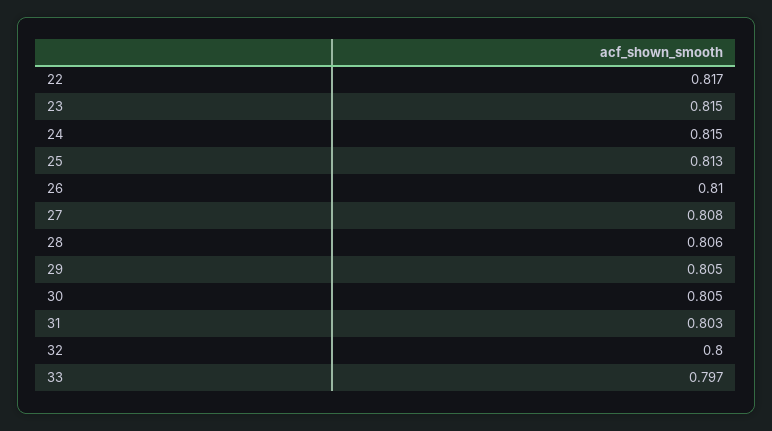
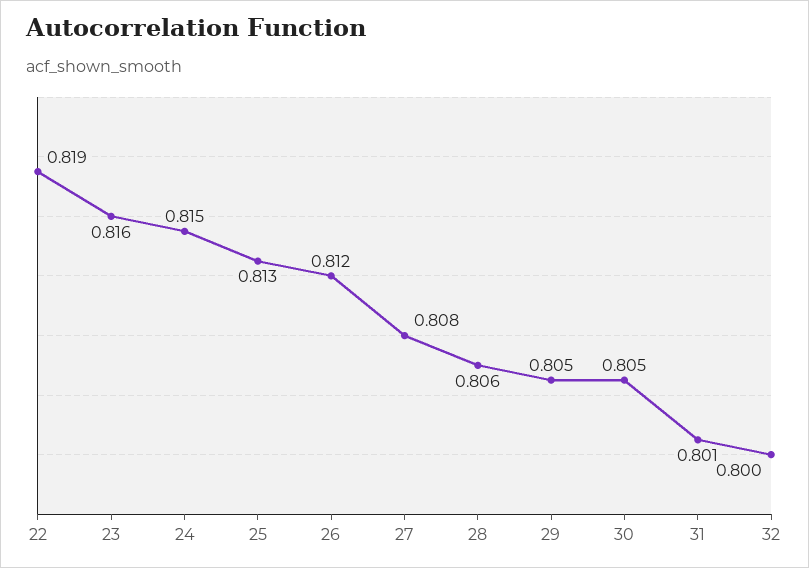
22: 0.817 -> 0.819
23: 0.815 -> 0.816
26: 0.81 -> 0.812
31: 0.803 -> 0.801
33: 0.797 -> none

